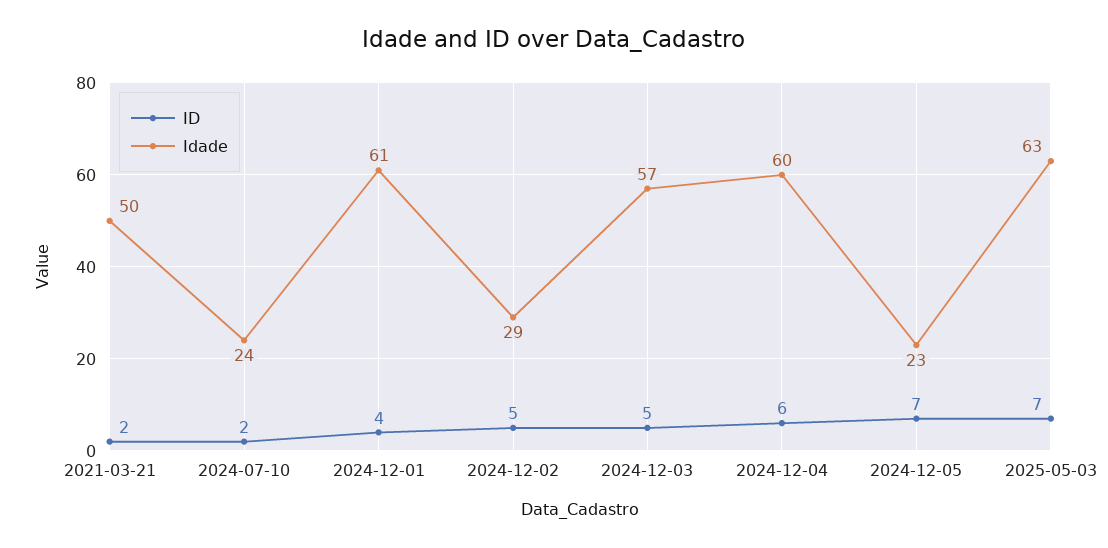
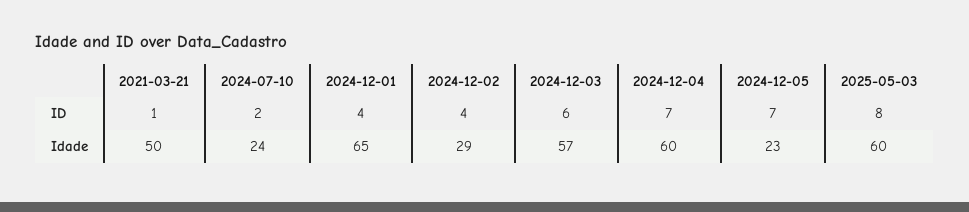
ID, 2021-03-21: 2 -> 1
Idade, 2024-12-01: 61 -> 65
ID, 2024-12-02: 5 -> 4
ID, 2024-12-03: 5 -> 6
ID, 2024-12-04: 6 -> 7
ID, 2025-05-03: 7 -> 8
Idade, 2025-05-03: 63 -> 60

